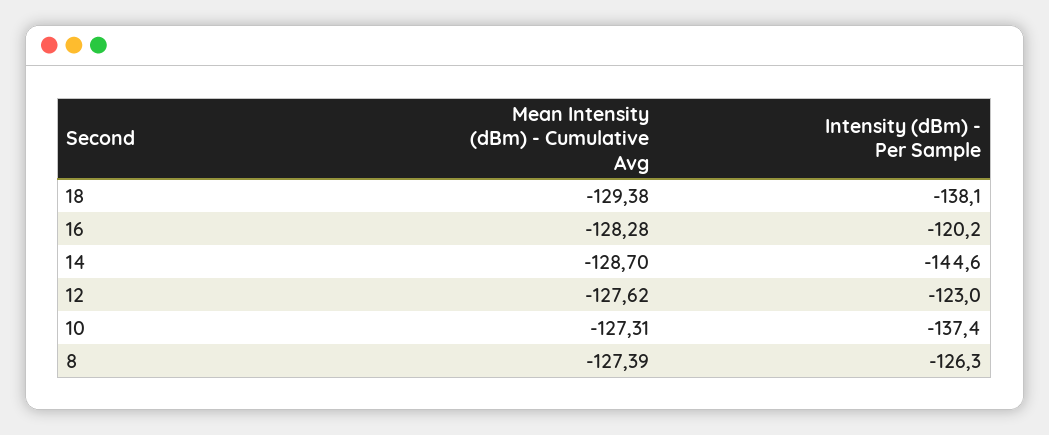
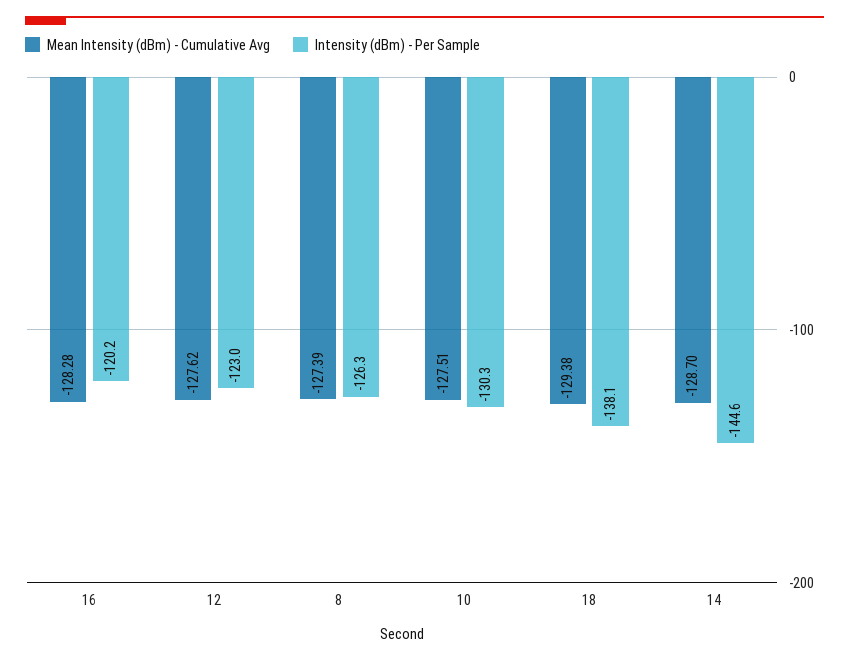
Mean Intensity (dBm) - Cumulative Avg, 10: -127.31 -> -127.51
Intensity (dBm) - Per Sample, 10: -137.4 -> -130.3

